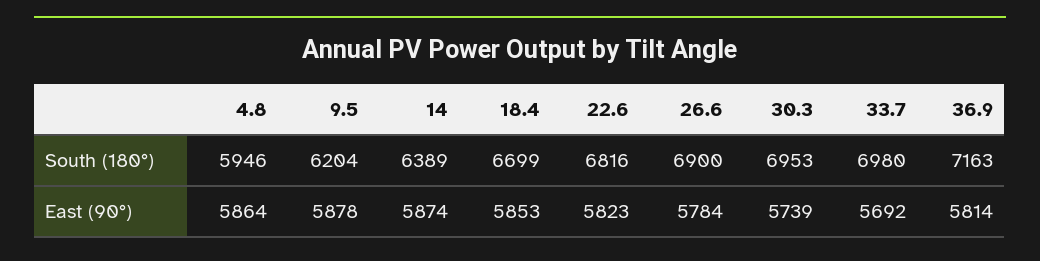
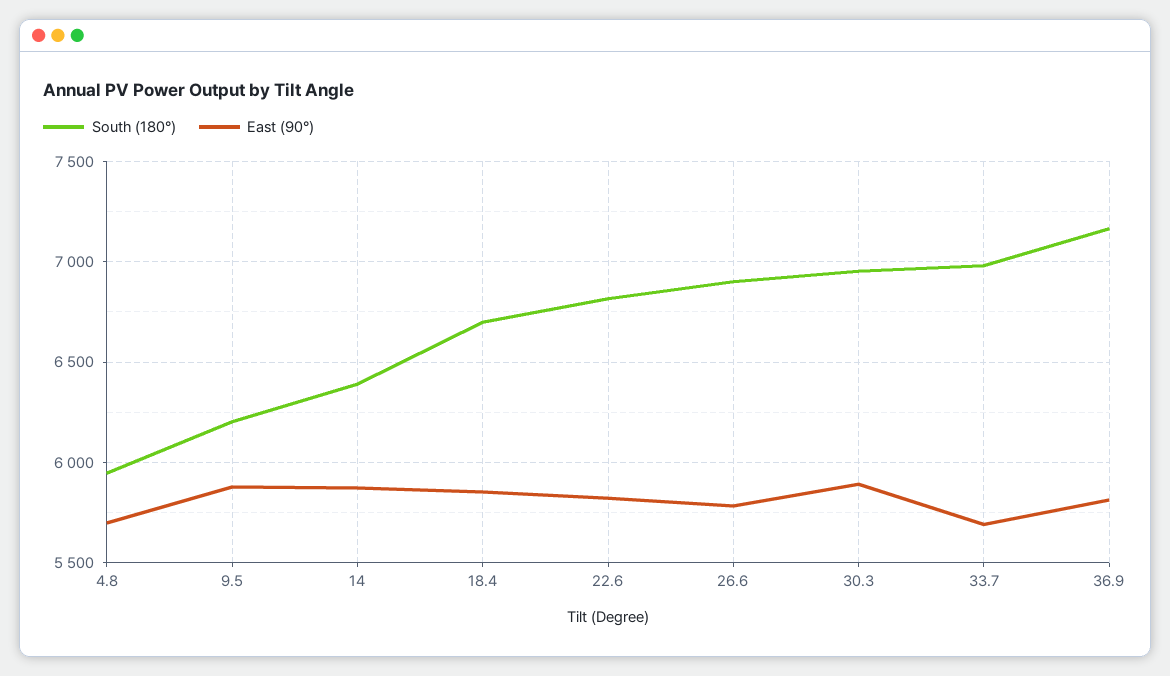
East (90°), 4.8: 5864 -> 5700
East (90°), 30.3: 5739 -> 5900

